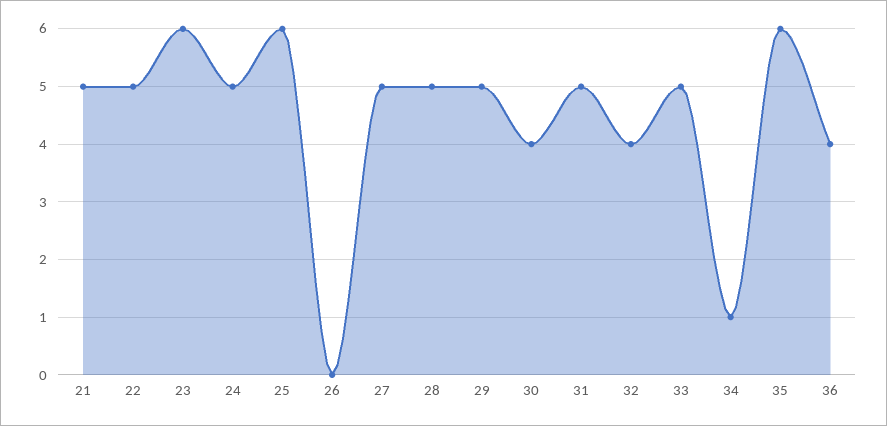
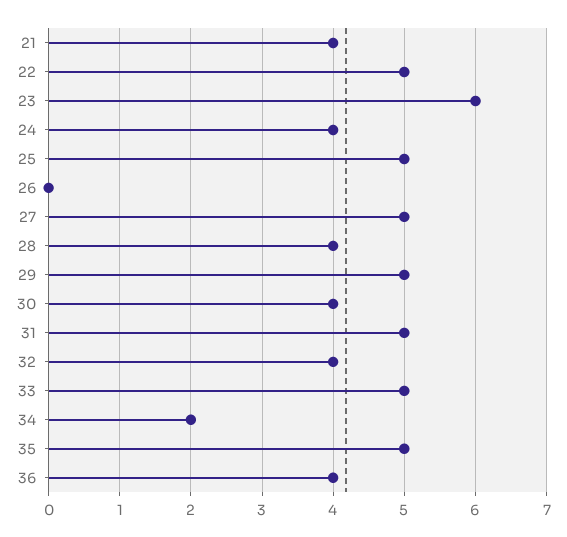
21: 5 -> 4
24: 5 -> 4
25: 6 -> 5
28: 5 -> 4
34: 1 -> 2
35: 6 -> 5

